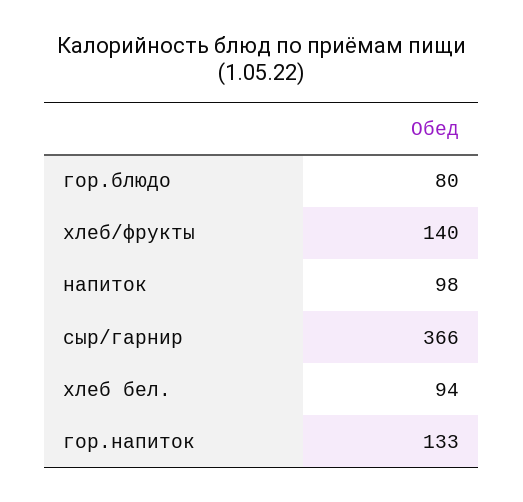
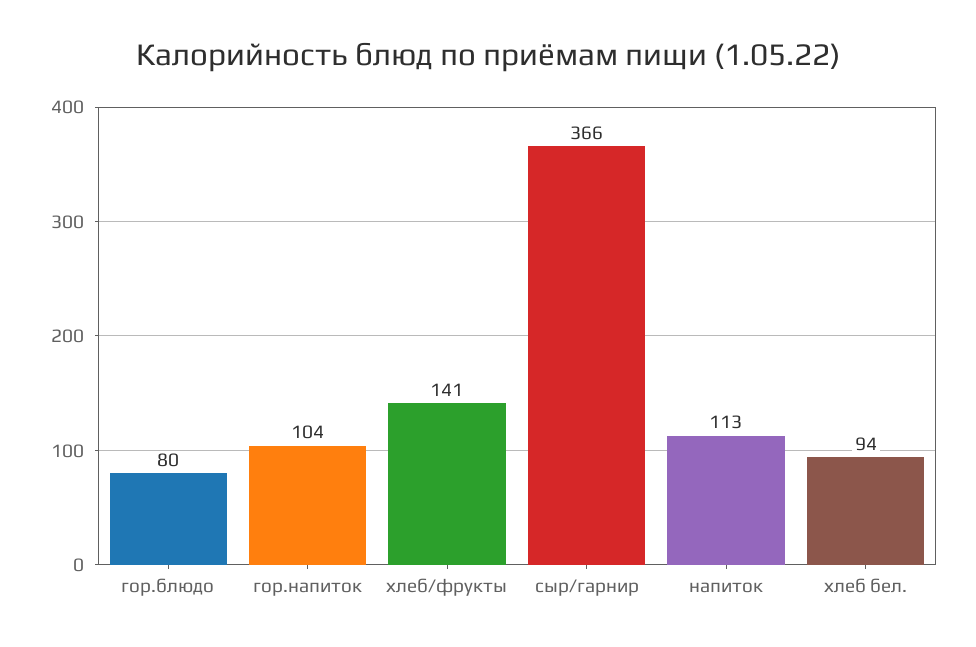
хлеб/фрукты: 140 -> 141
напиток: 98 -> 113
гор.напиток: 133 -> 104

